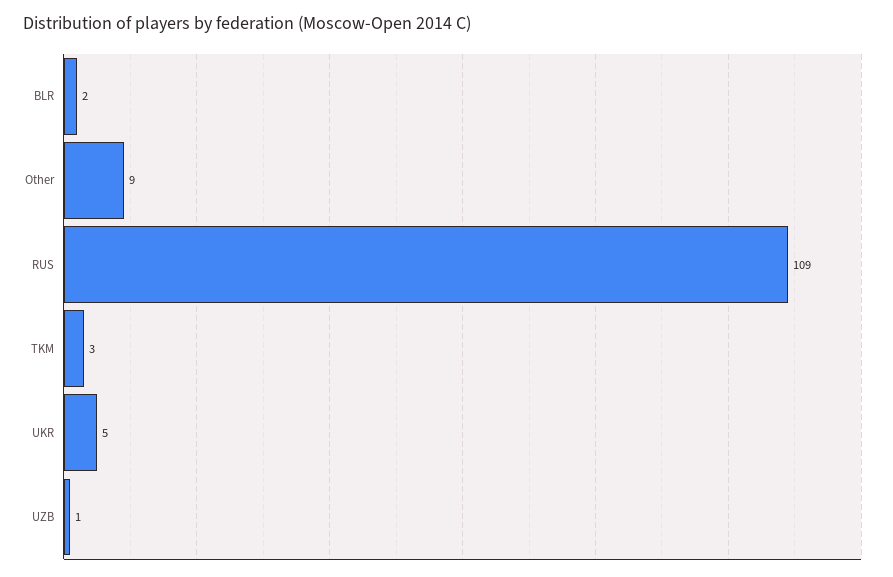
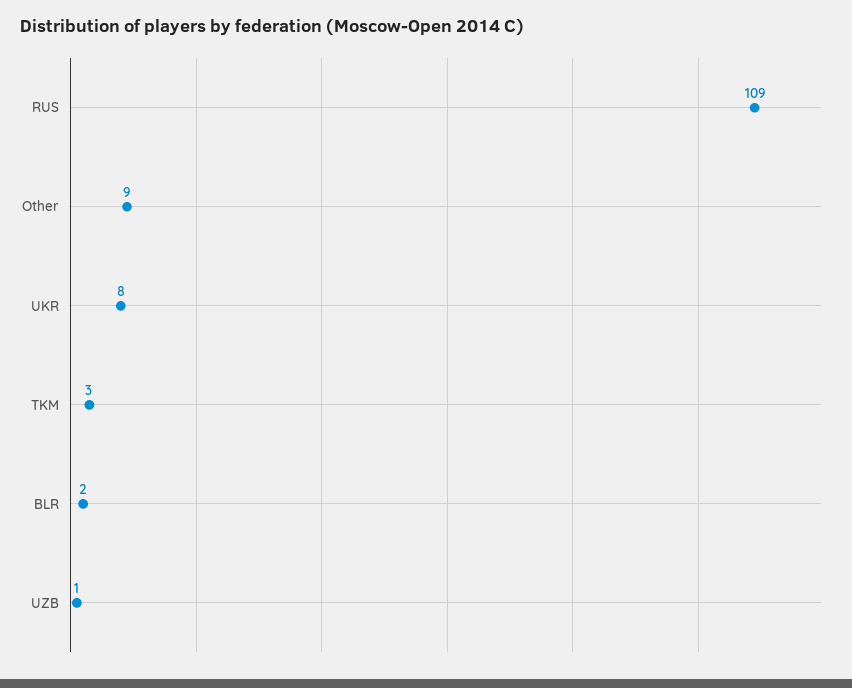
UKR: 5 -> 8

